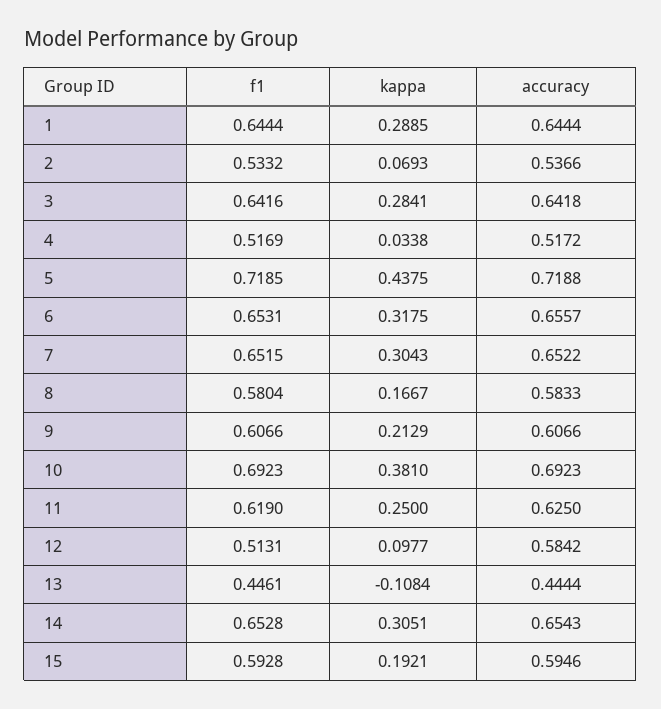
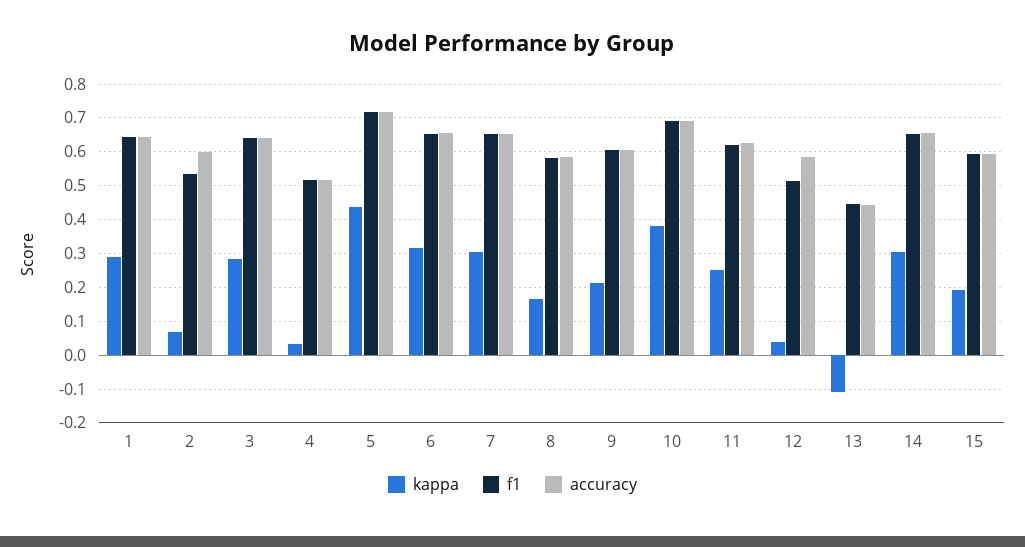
accuracy, 2: 0.5366 -> 0.6
kappa, 12: 0.0977 -> 0.04

